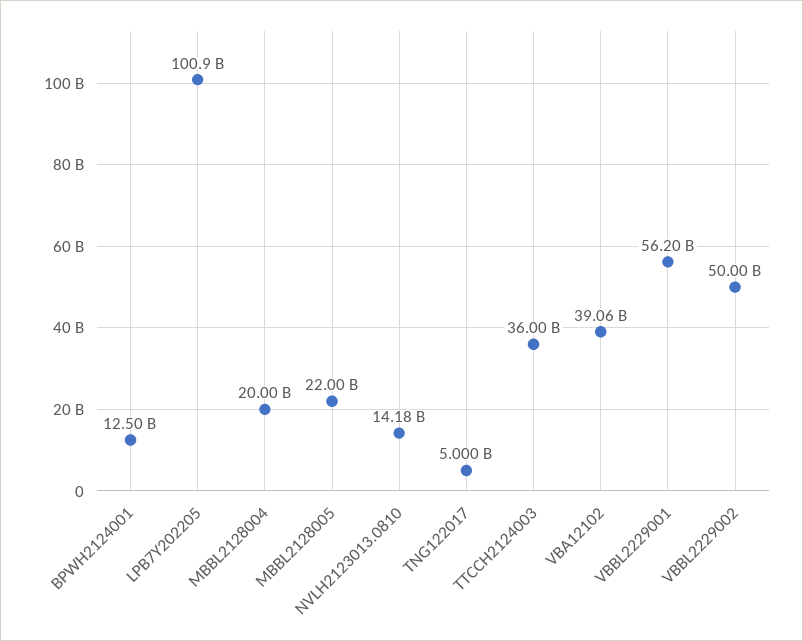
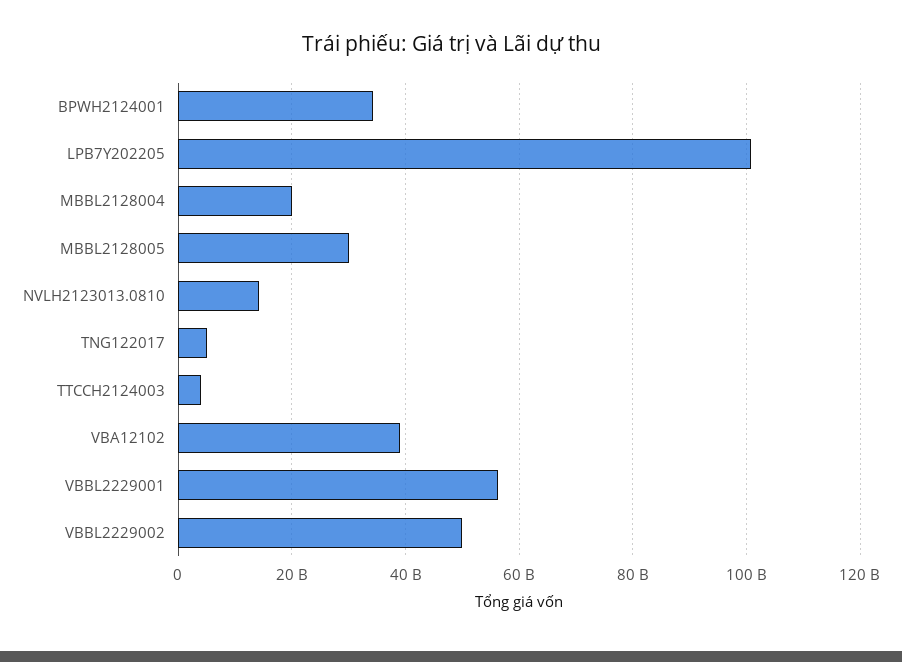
BPWH2124001: 12500000000 -> 34000000000
MBBL2128005: 22000000000 -> 30000000000
TTCCH2124003: 36000000000 -> 4000000000

